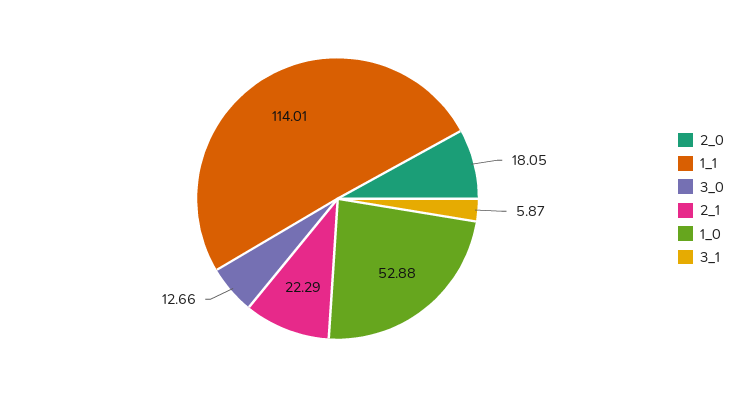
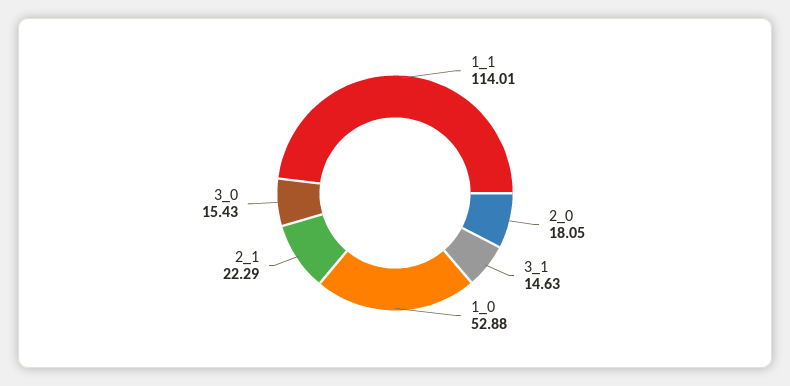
3_0: 12.66 -> 15.43
3_1: 5.87 -> 14.63

